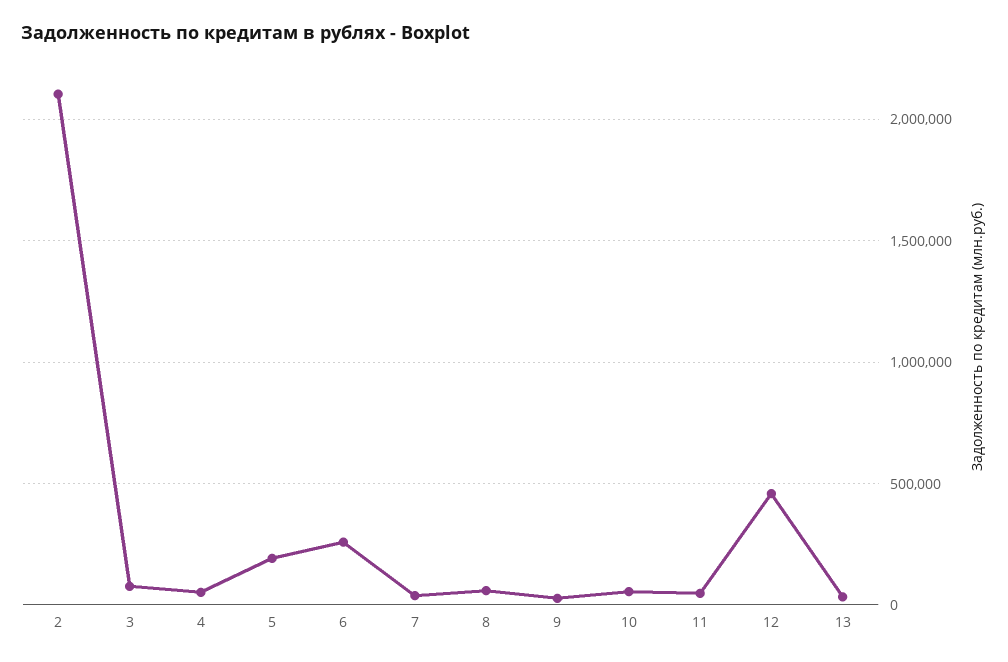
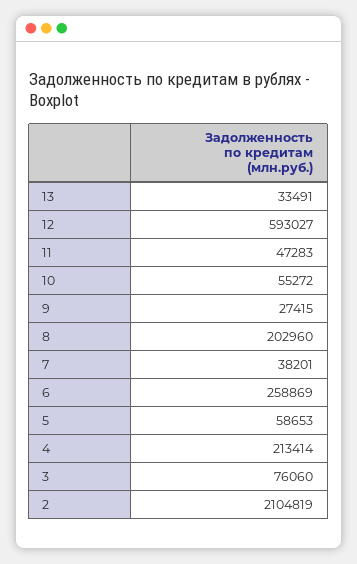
4: 50000 -> 213414
5: 200000 -> 58653
8: 50000 -> 202960
12: 450000 -> 593027

